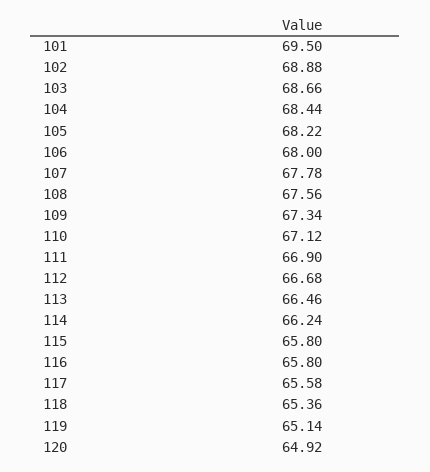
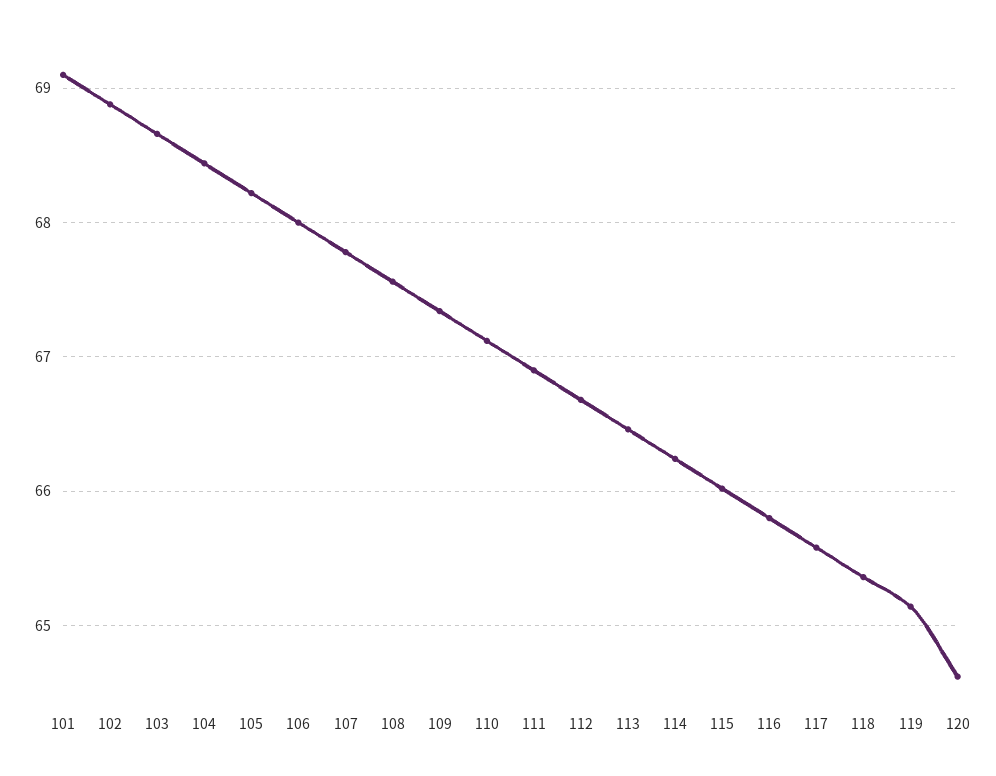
101: 69.5 -> 69.1
115: 65.8 -> 66
120: 64.92 -> 64.6

